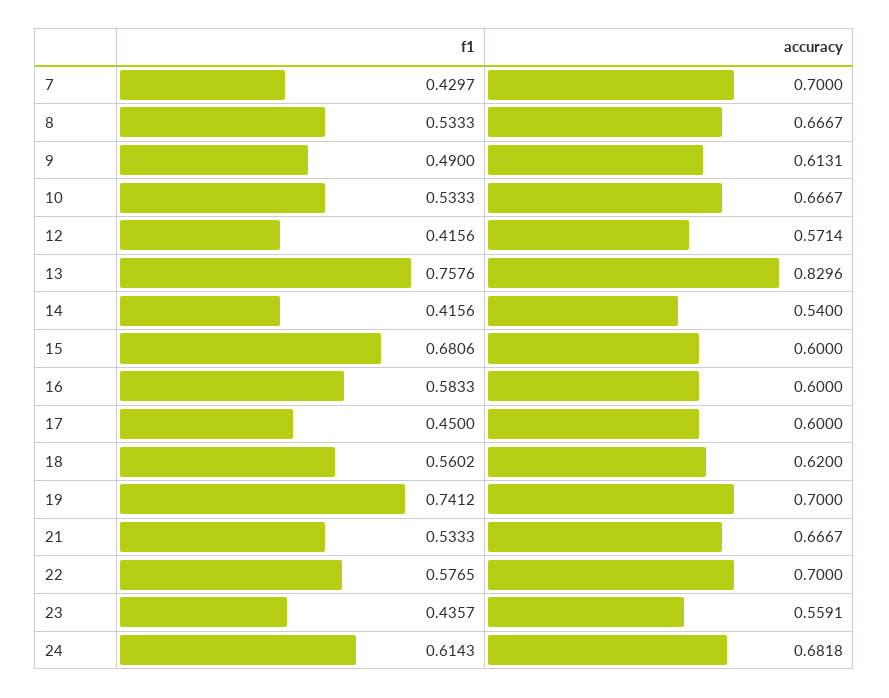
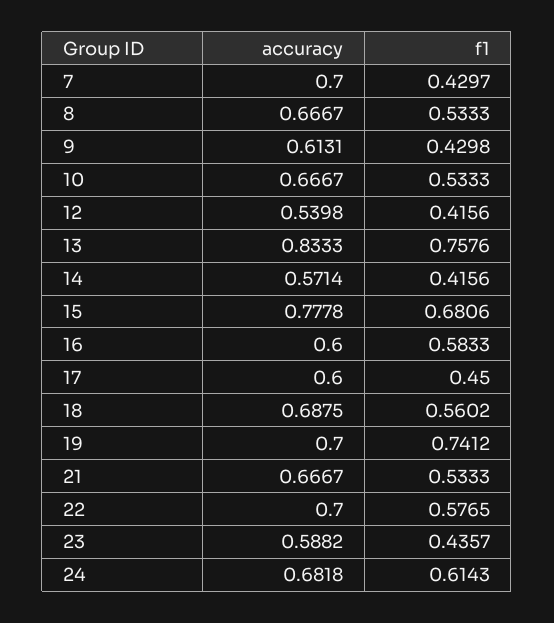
f1, 9: 0.49 -> 0.4298
accuracy, 12: 0.5714 -> 0.5398
accuracy, 13: 0.8296 -> 0.8333
accuracy, 14: 0.54 -> 0.5714
accuracy, 15: 0.6 -> 0.7778
accuracy, 18: 0.62 -> 0.6875
accuracy, 23: 0.5591 -> 0.5882

